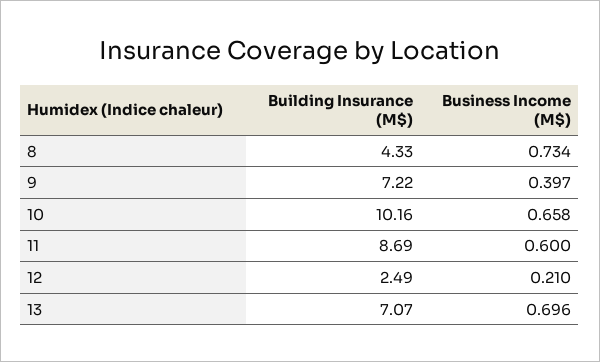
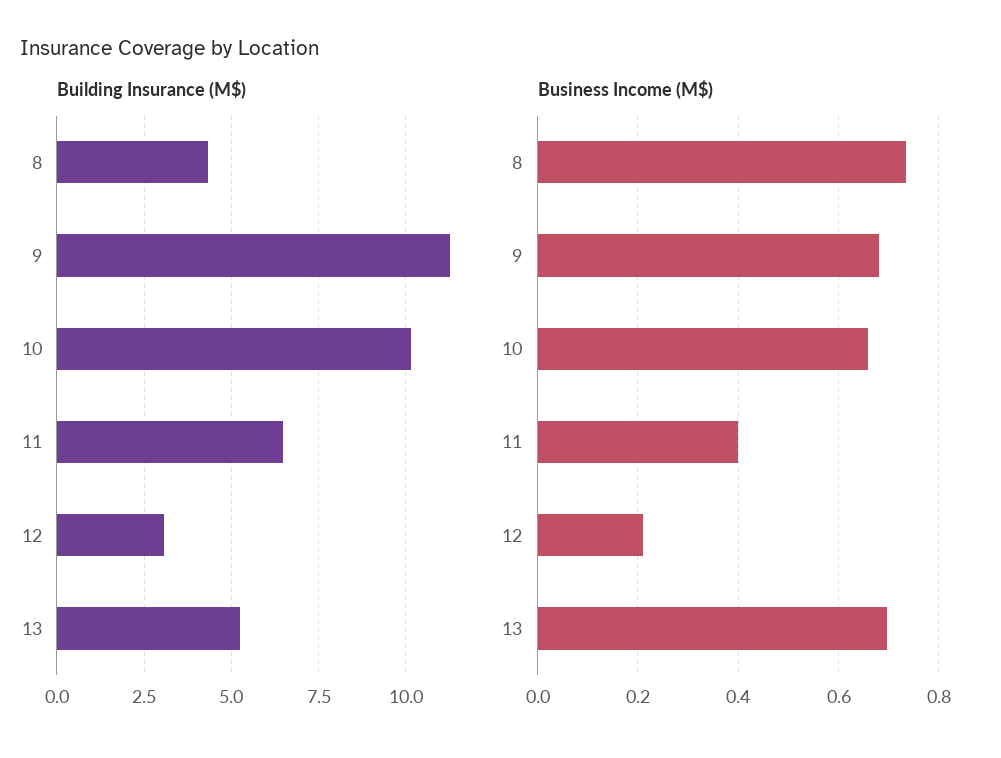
Building Insurance (M$), 9: 7.22 -> 11.25
Business Income (M$), 9: 0.397 -> 0.68
Building Insurance (M$), 11: 8.69 -> 6.5
Business Income (M$), 11: 0.6 -> 0.4
Building Insurance (M$), 12: 2.49 -> 3
Building Insurance (M$), 13: 7.07 -> 5.25

